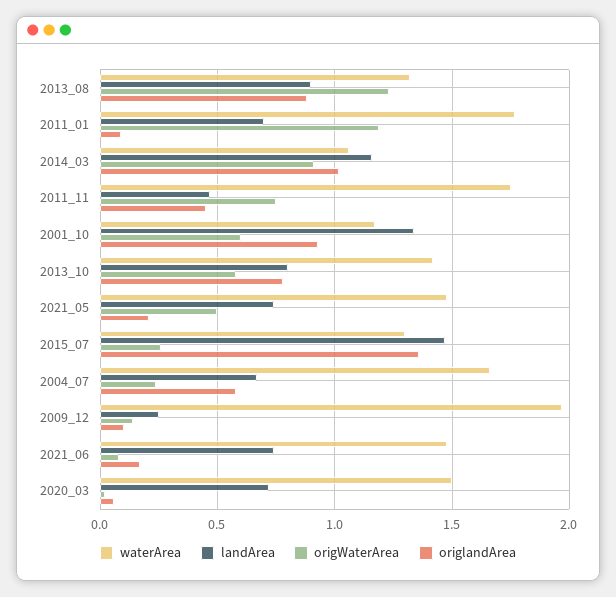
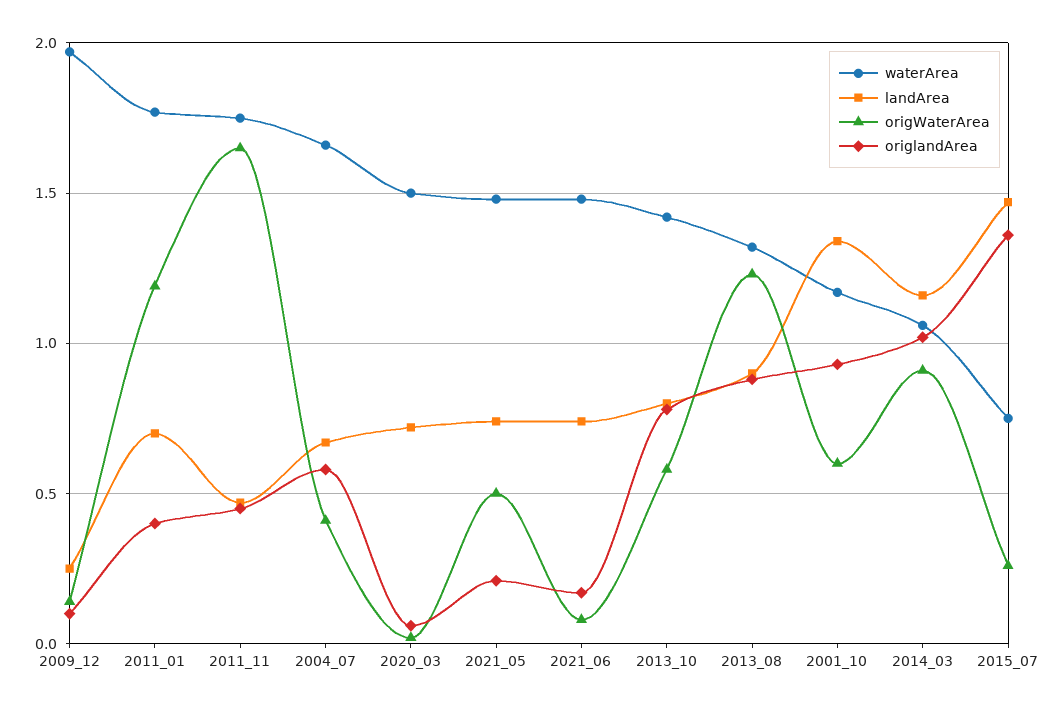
origlandArea, 2011_01: 0.1 -> 0.4
origWaterArea, 2011_11: 0.75 -> 1.65
waterArea, 2015_07: 1.3 -> 0.75
origWaterArea, 2004_07: 0.25 -> 0.4

